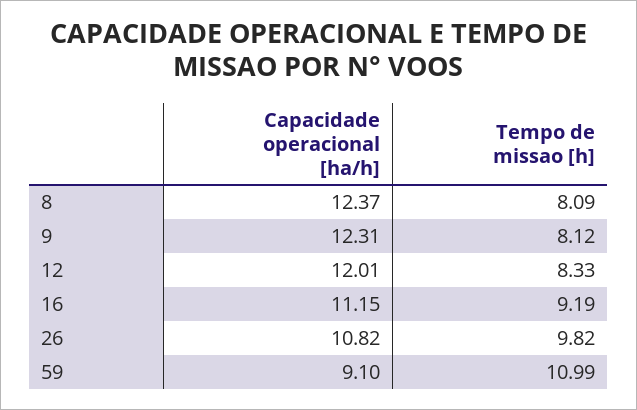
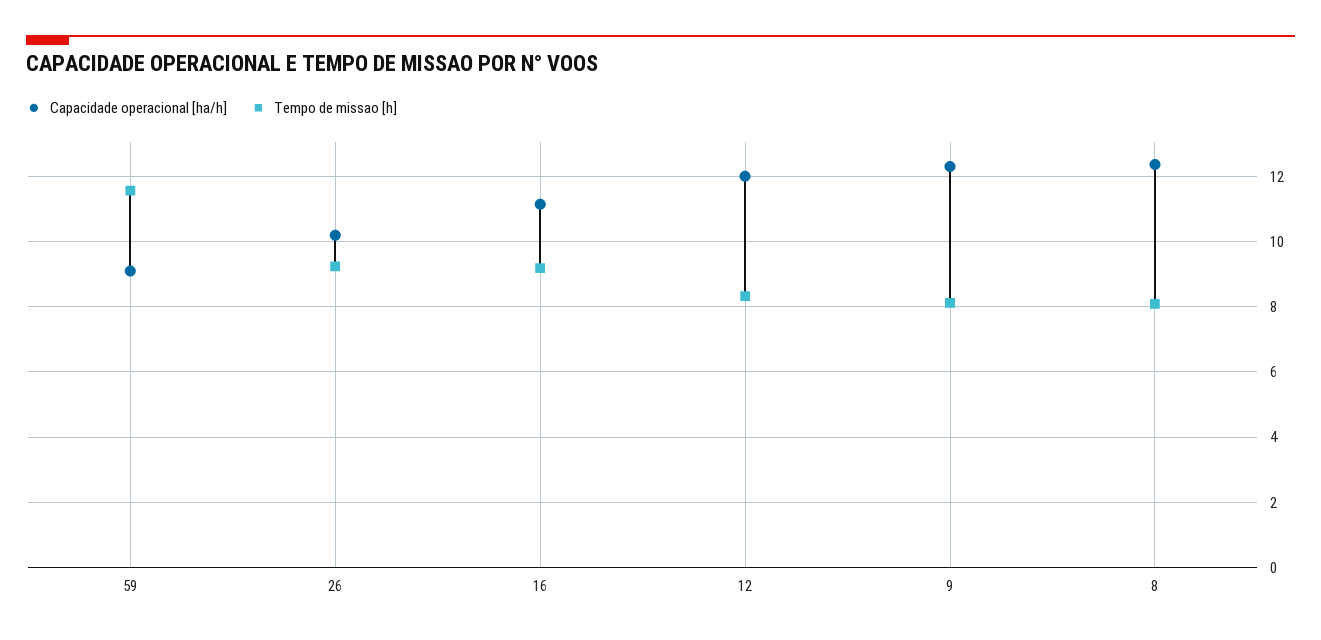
Capacidade operacional [ha/h], 26: 10.82 -> 10.2
Tempo de missao [h], 26: 9.82 -> 9.2
Tempo de missao [h], 59: 10.99 -> 11.6

